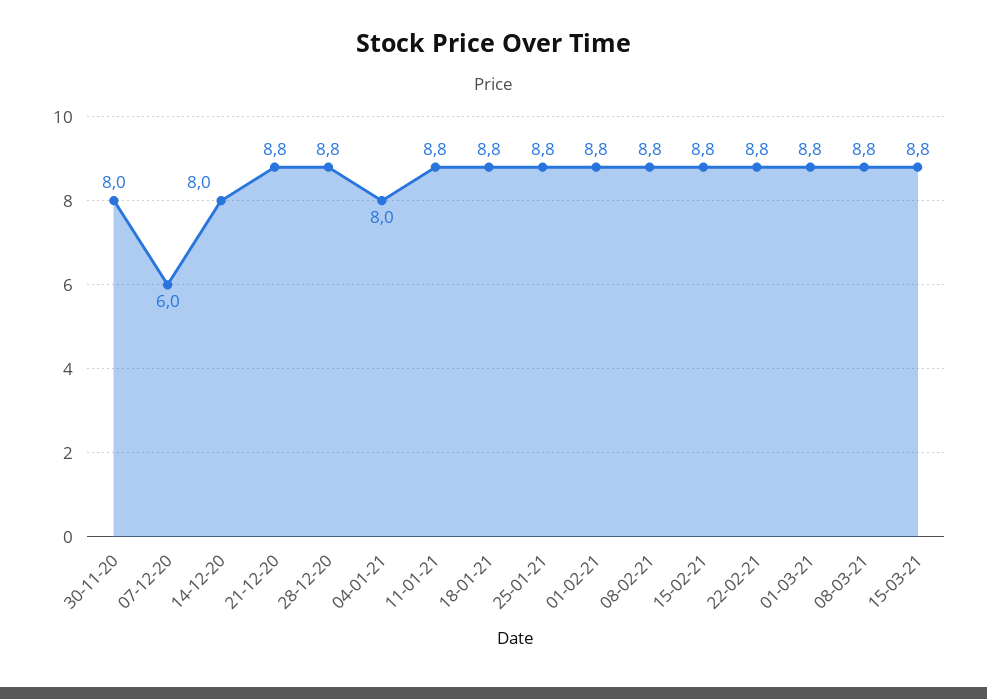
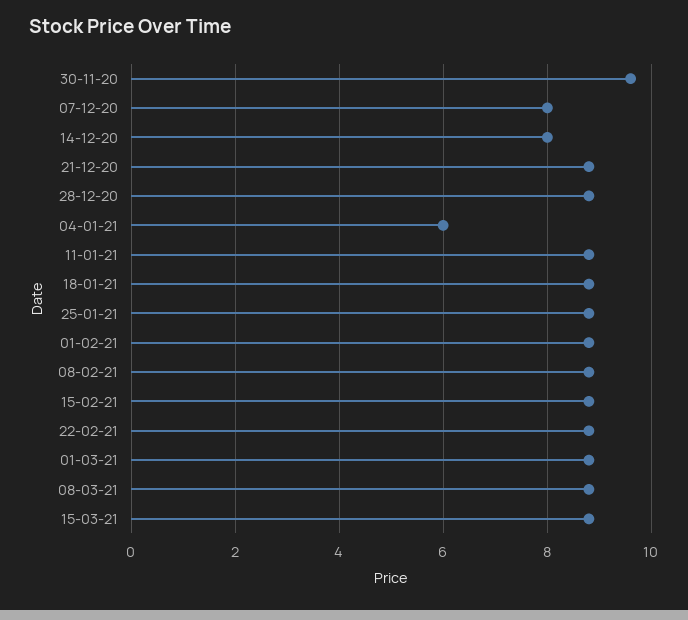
30-11-20: 8 -> 9.5
07-12-20: 6 -> 8
04-01-21: 8 -> 6

